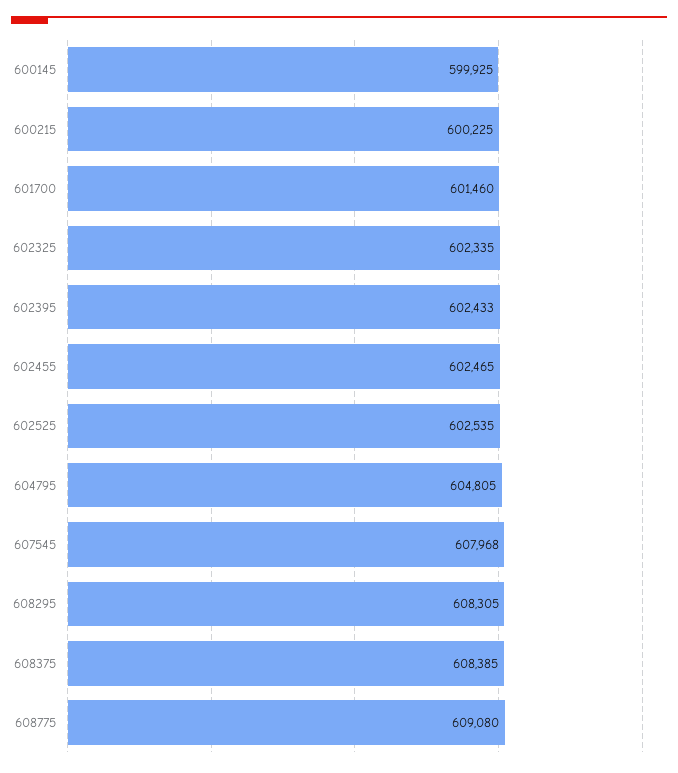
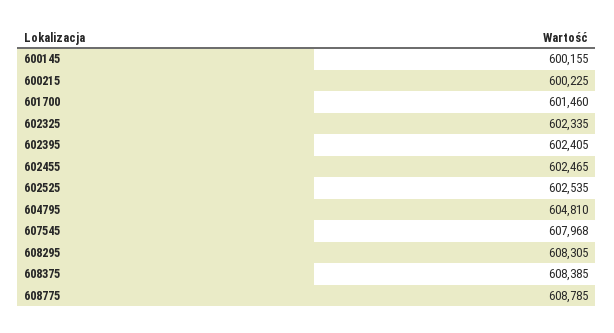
600145: 599925 -> 600155
602395: 602433 -> 602405
604795: 604805 -> 604810
608775: 609080 -> 608785

